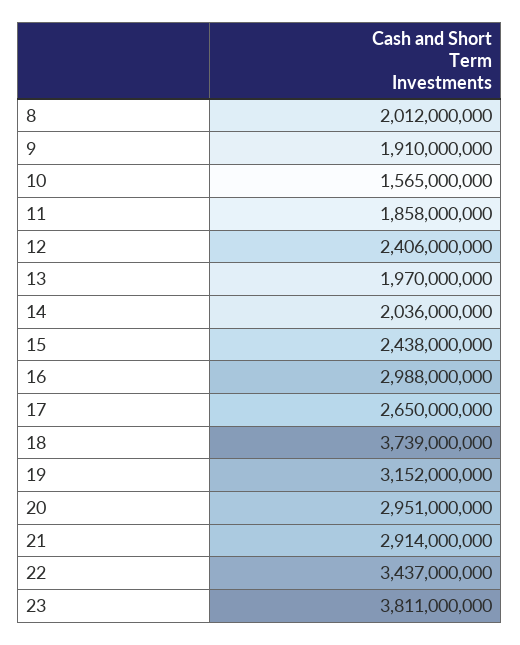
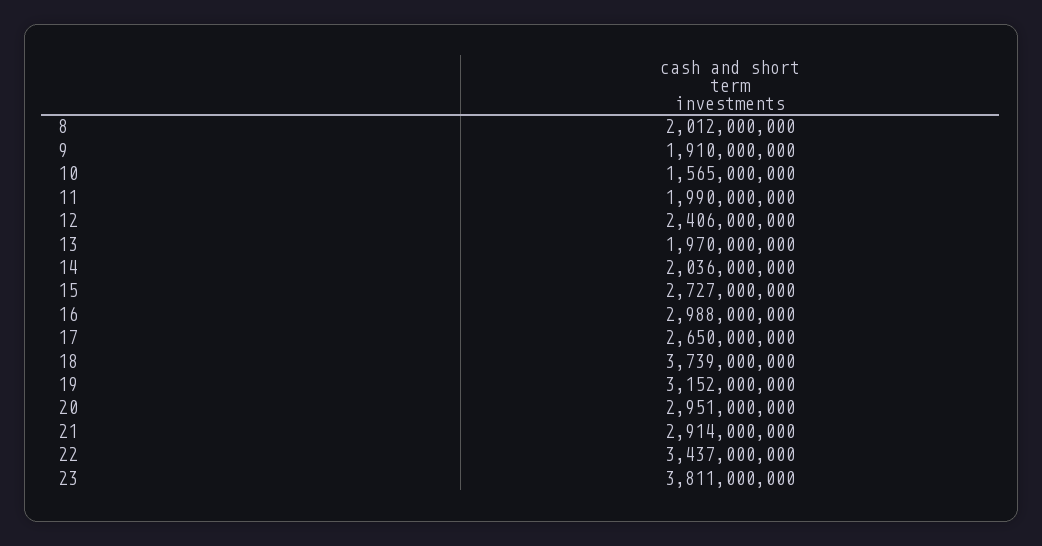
11: 1858000000 -> 1990000000
15: 2438000000 -> 2727000000

